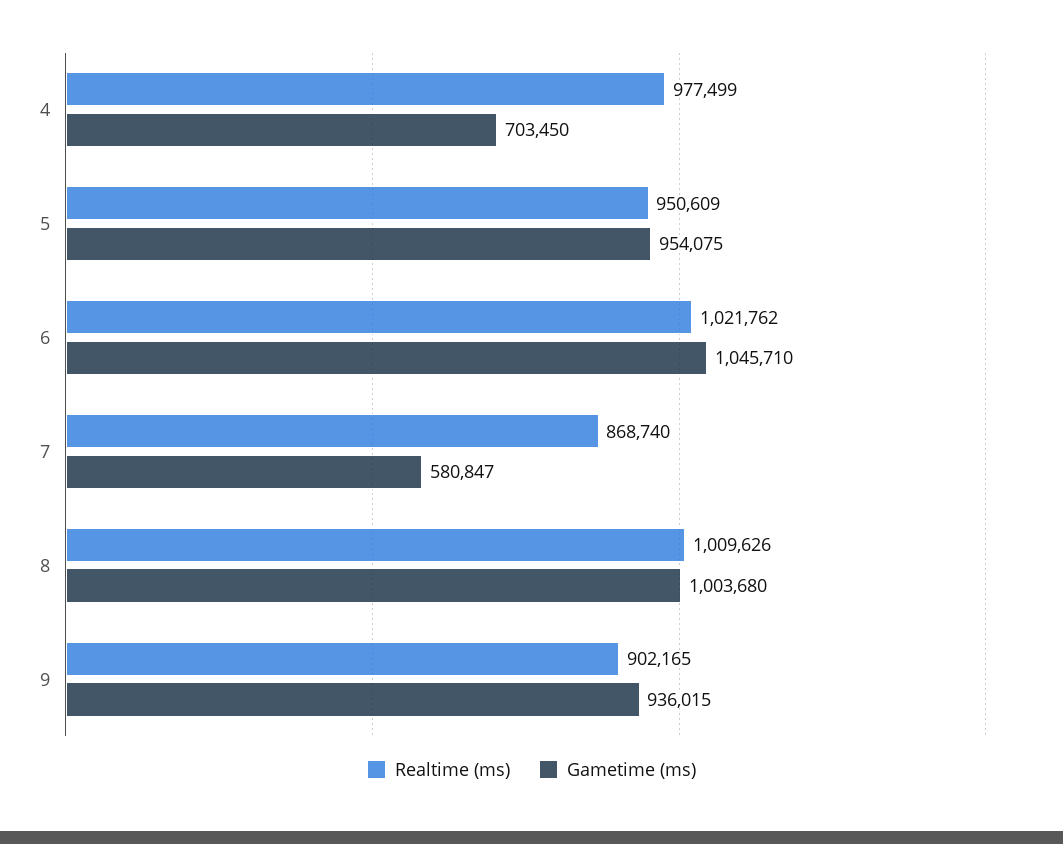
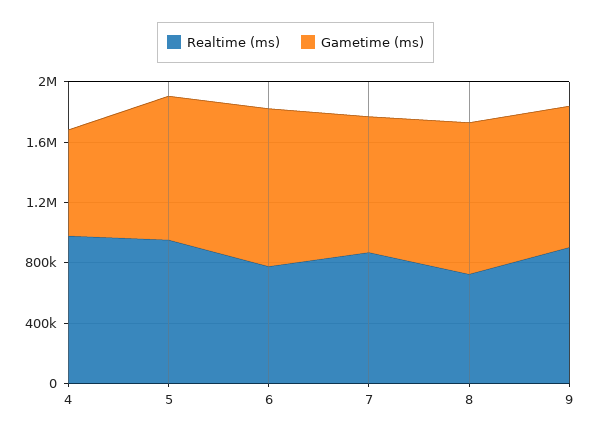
Realtime (ms), 6: 1021762 -> 800000
Gametime (ms), 7: 580847 -> 900000
Realtime (ms), 8: 1009626 -> 700000

